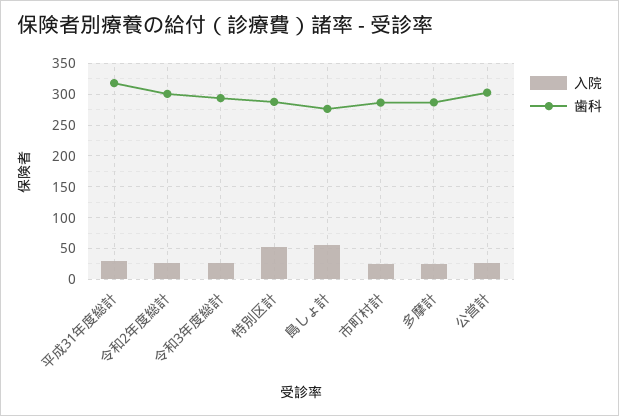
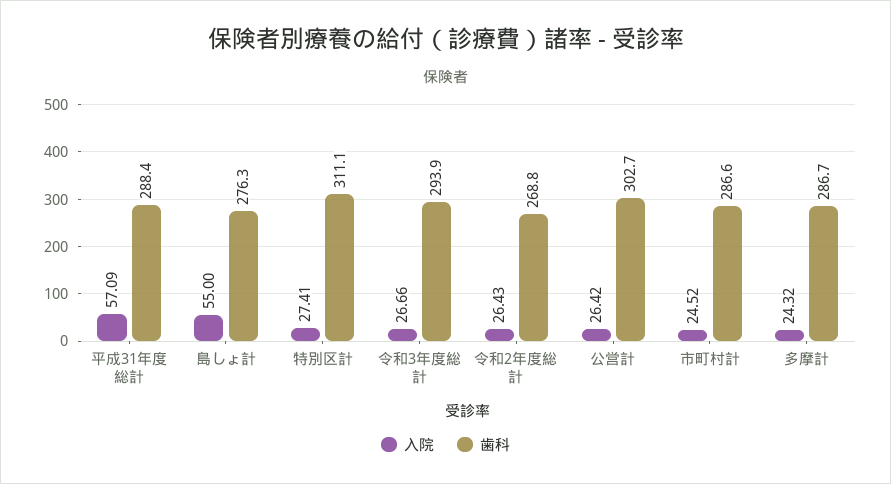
入院, 平成31年度総計: 30 -> 57.09
歯科, 平成31年度総計: 320 -> 288.4
歯科, 令和2年度総計: 300 -> 268.8
入院, 特別区計: 50 -> 27.41
歯科, 特別区計: 290 -> 311.1

